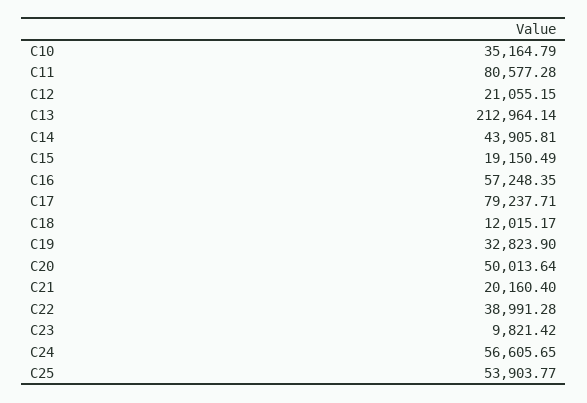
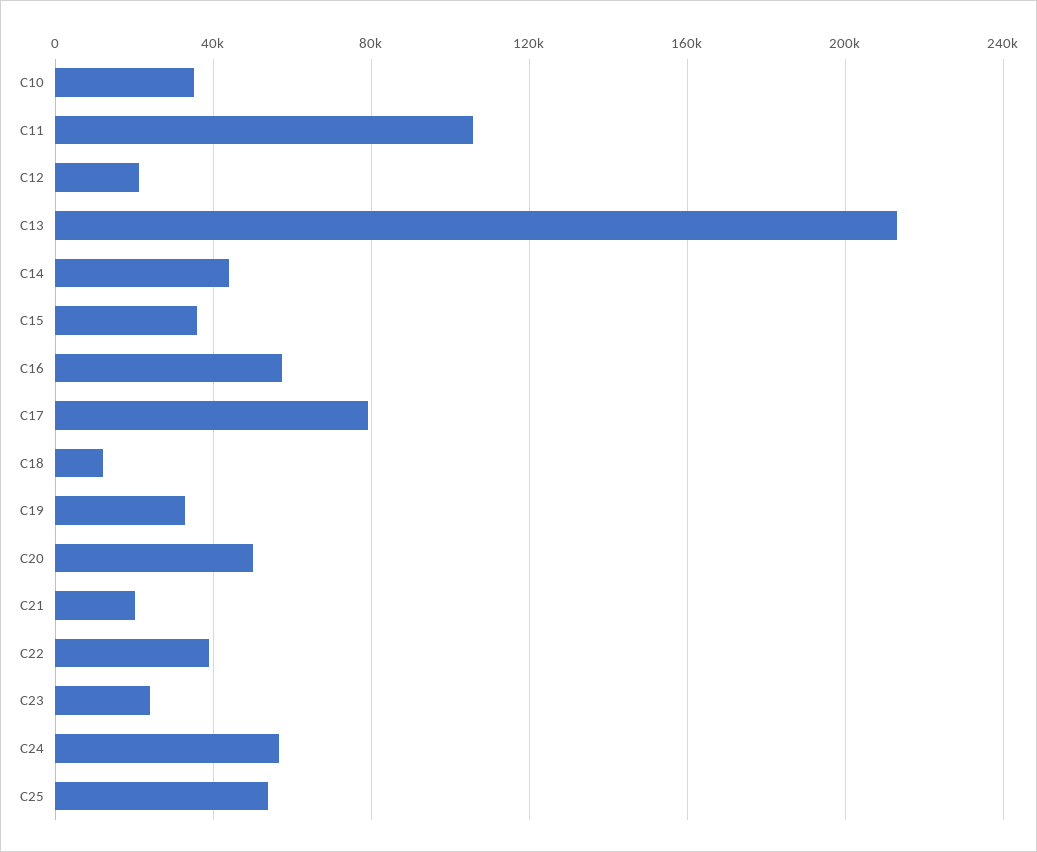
C11: 80577.28 -> 105000
C15: 19150.49 -> 35000
C23: 9821.42 -> 25000

